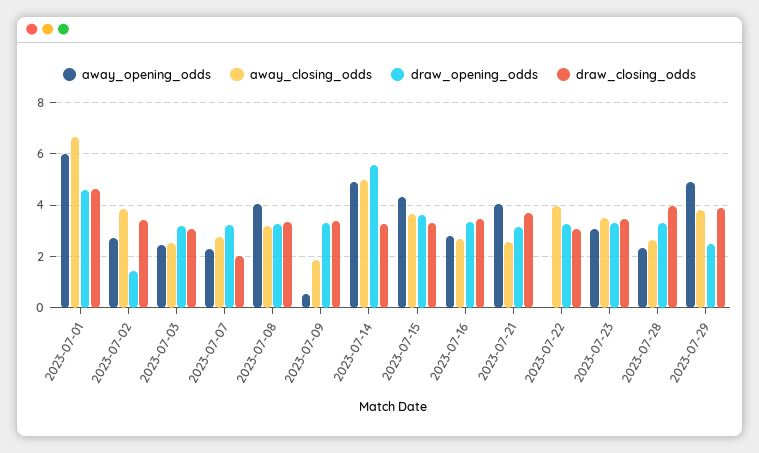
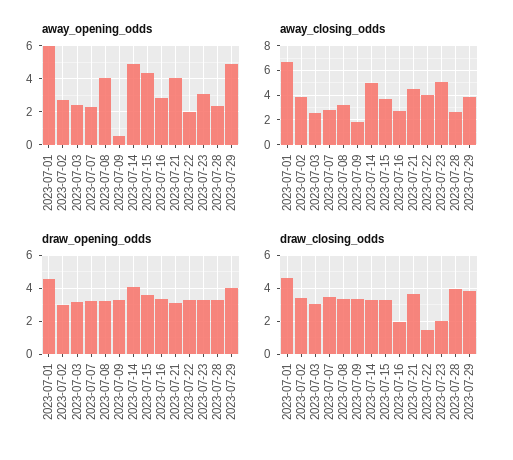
draw_opening_odds, 2023-07-02: 1.5 -> 3
draw_closing_odds, 2023-07-07: 2 -> 3.5
draw_opening_odds, 2023-07-14: 5.5 -> 4
draw_closing_odds, 2023-07-16: 3.5 -> 2
away_closing_odds, 2023-07-21: 2.5 -> 4.5
away_opening_odds, 2023-07-22: 0 -> 2
draw_closing_odds, 2023-07-22: 3 -> 1.5
away_closing_odds, 2023-07-23: 3.5 -> 5
draw_closing_odds, 2023-07-23: 3.5 -> 2
draw_opening_odds, 2023-07-29: 2.5 -> 4

